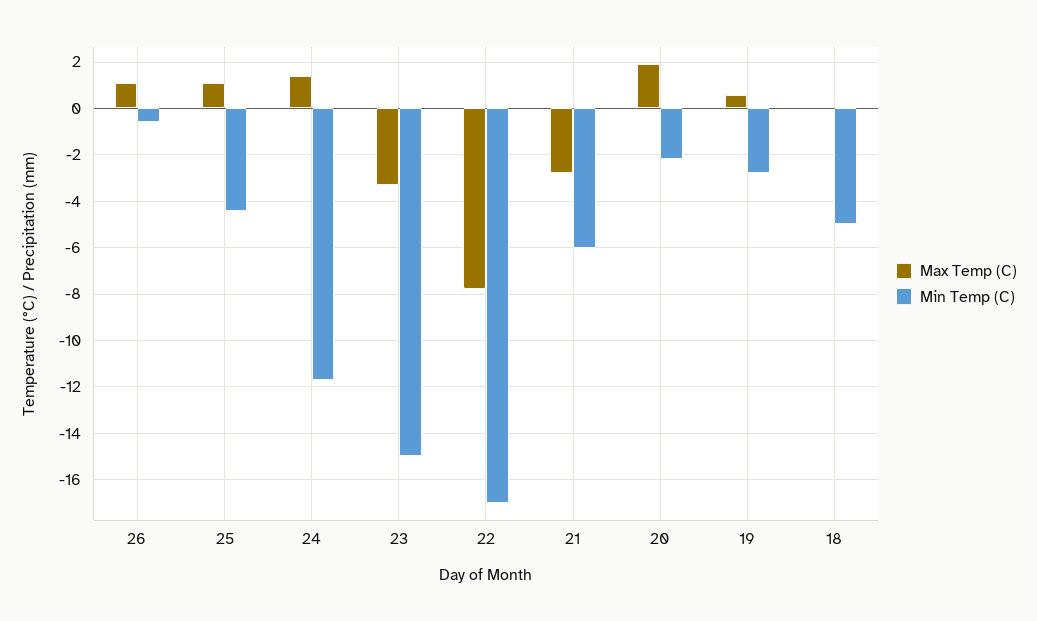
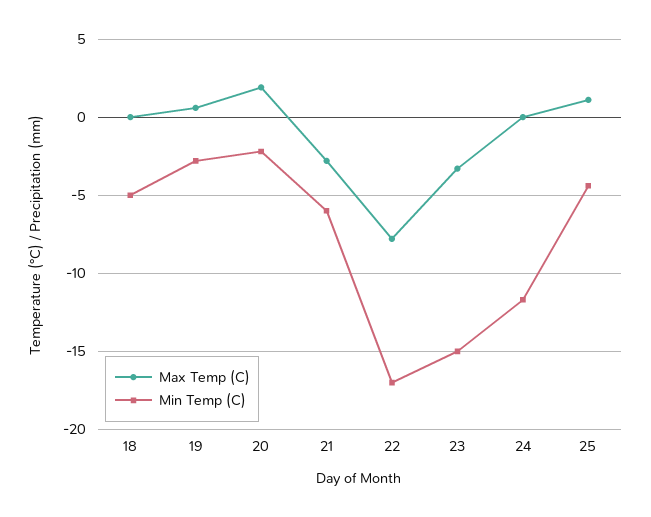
Max Temp (C), 26: 1 -> none
Min Temp (C), 26: -0.5 -> none
Max Temp (C), 24: 1.5 -> 0

